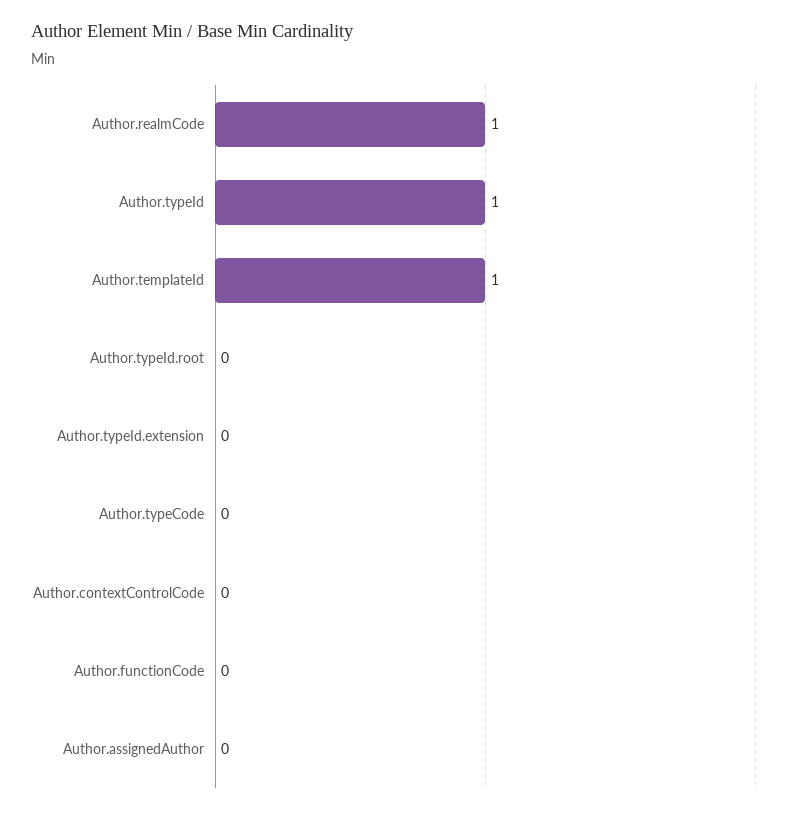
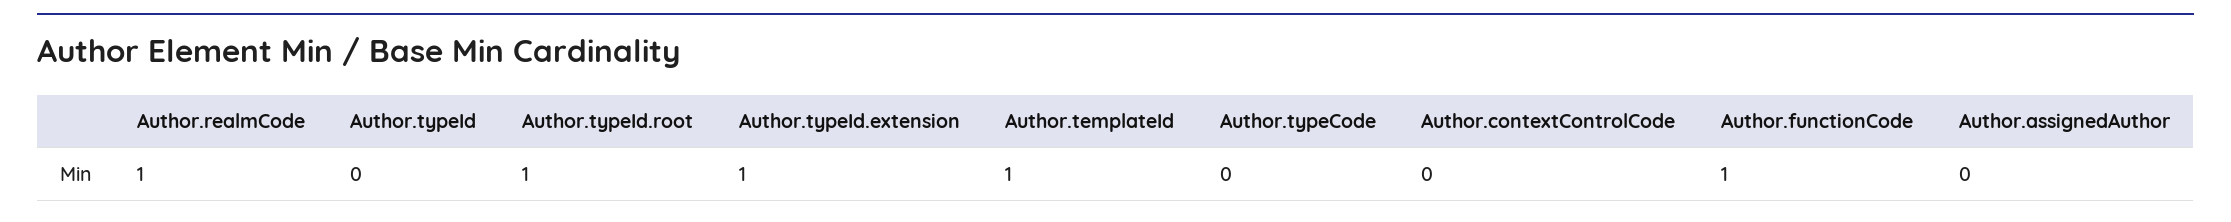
Author.typeId: 1 -> 0
Author.typeId.root: 0 -> 1
Author.typeId.extension: 0 -> 1
Author.functionCode: 0 -> 1

